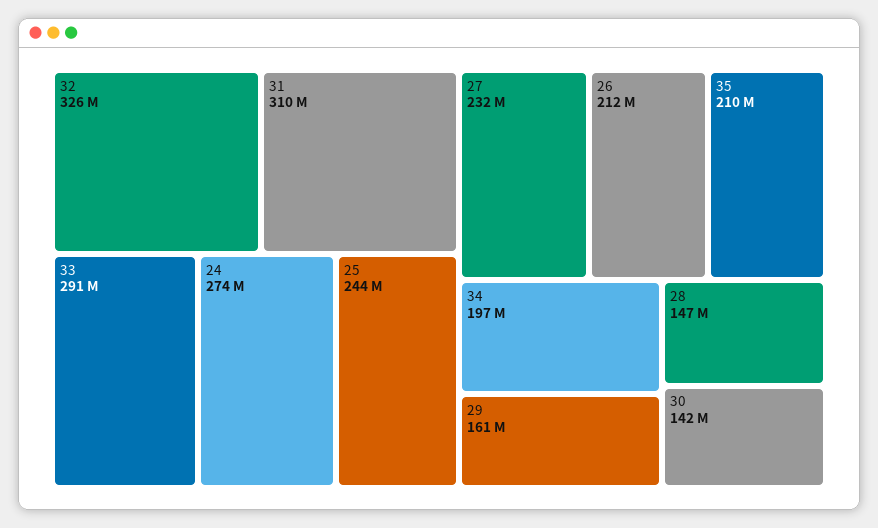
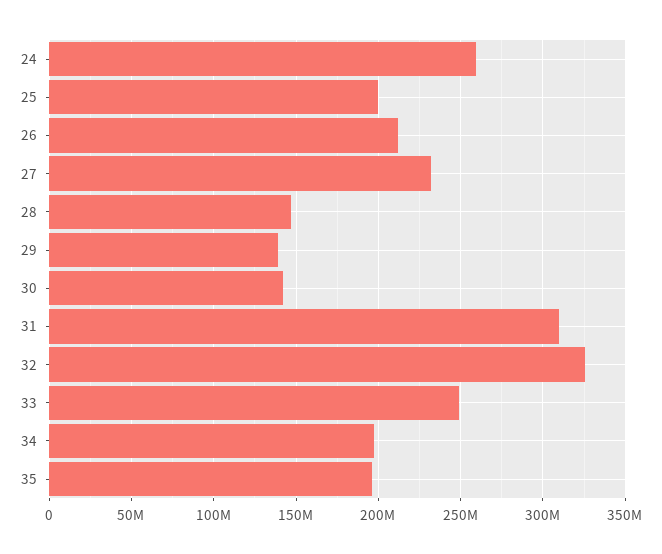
33: 291000000 -> 250000000
24: 274000000 -> 260000000
25: 244000000 -> 200000000
35: 210000000 -> 195000000
29: 161000000 -> 140000000

